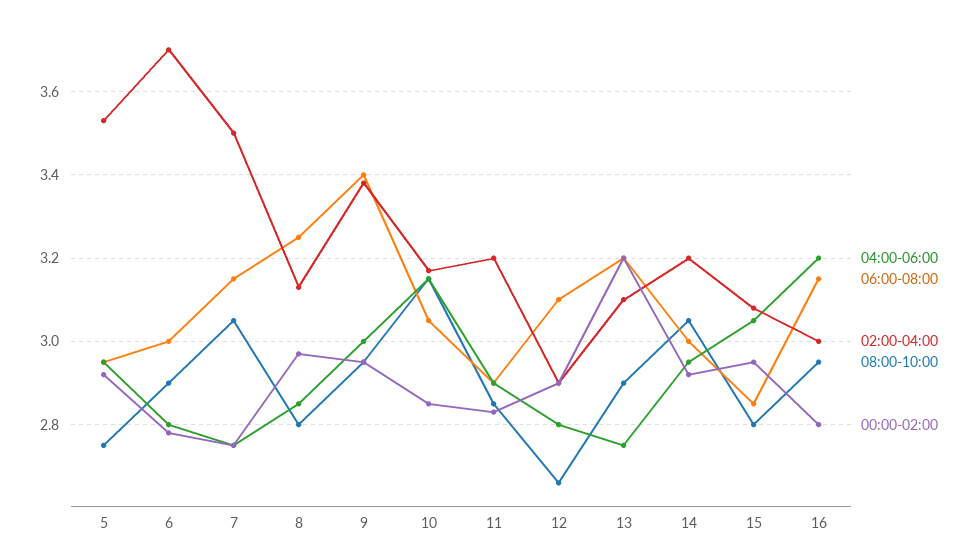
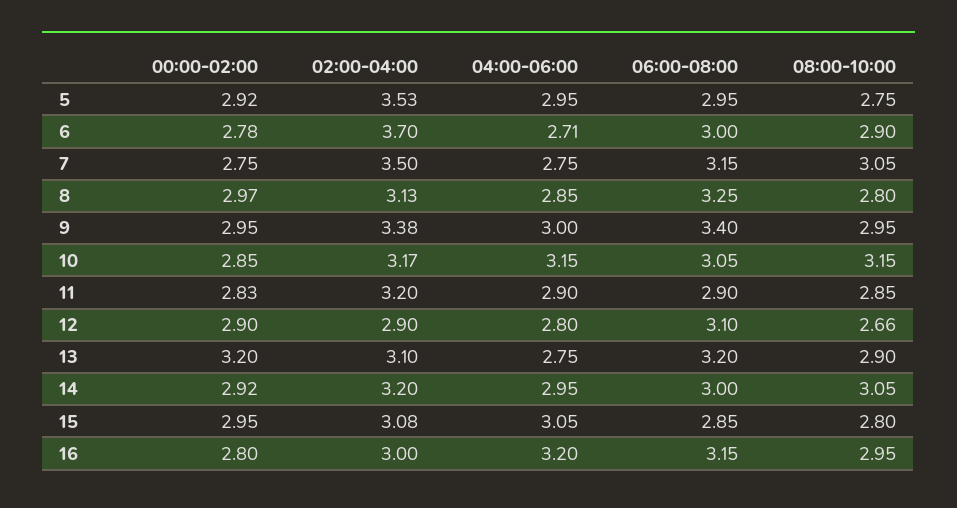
04:00-06:00, 6: 2.8 -> 2.71

